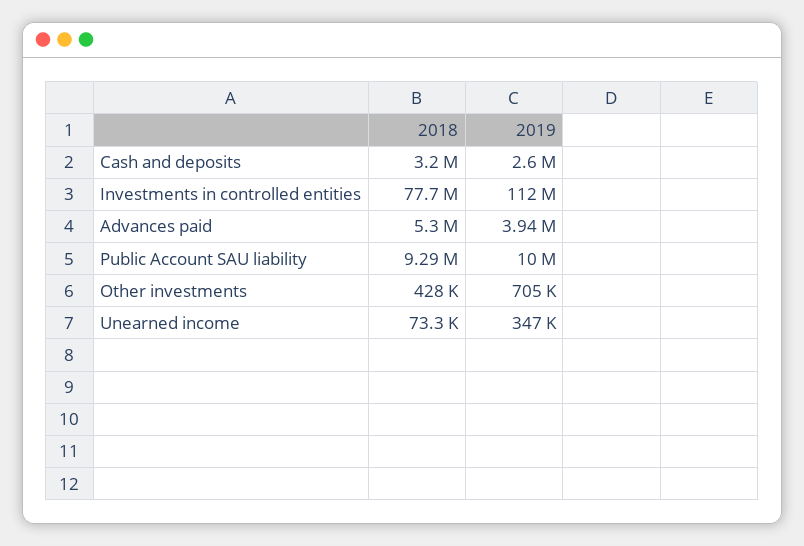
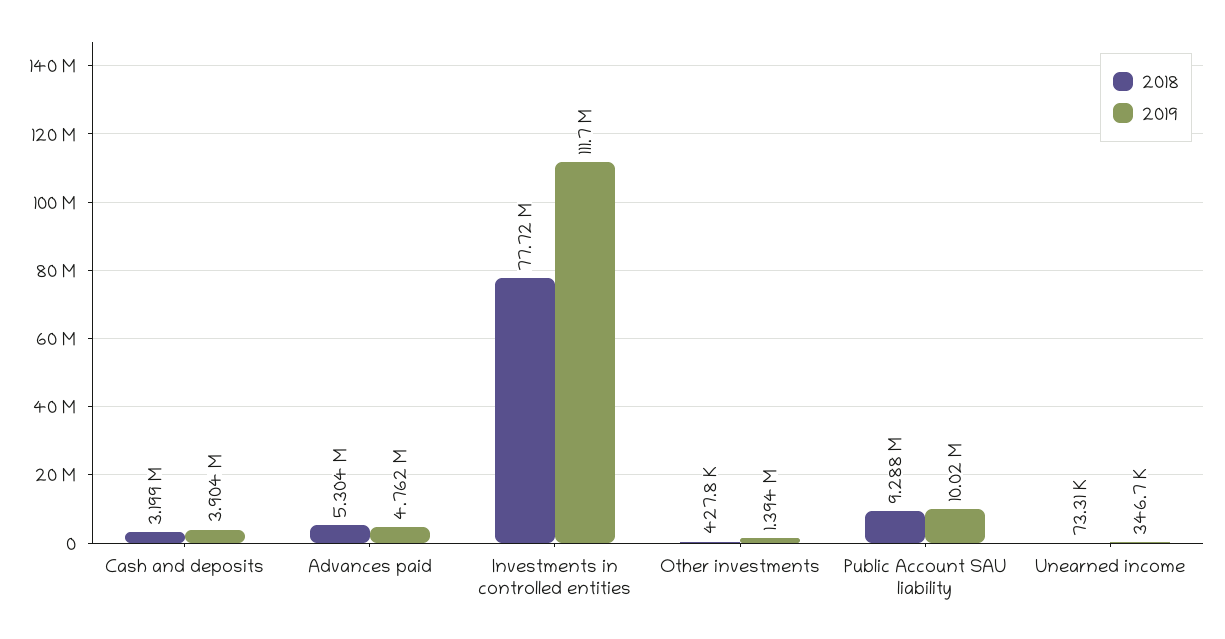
2019, Cash and deposits: 2600000 -> 3904000
2019, Advances paid: 3940000 -> 4762000
2019, Other investments: 705000 -> 1394000

